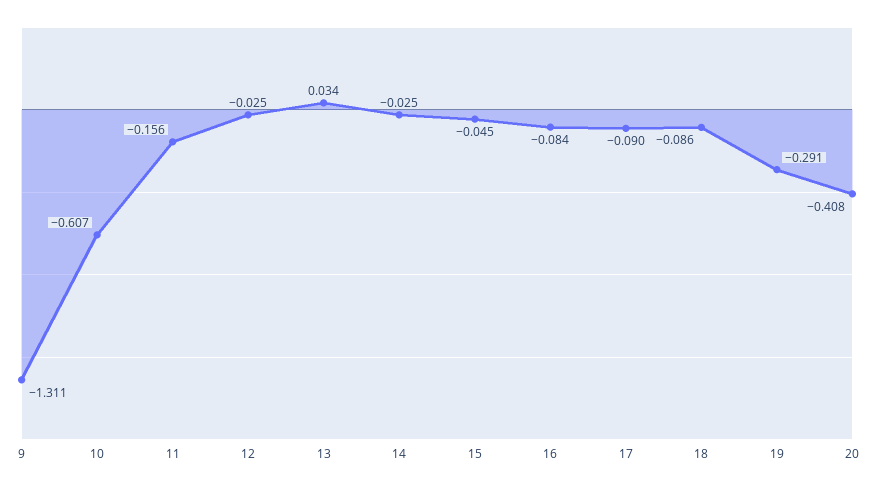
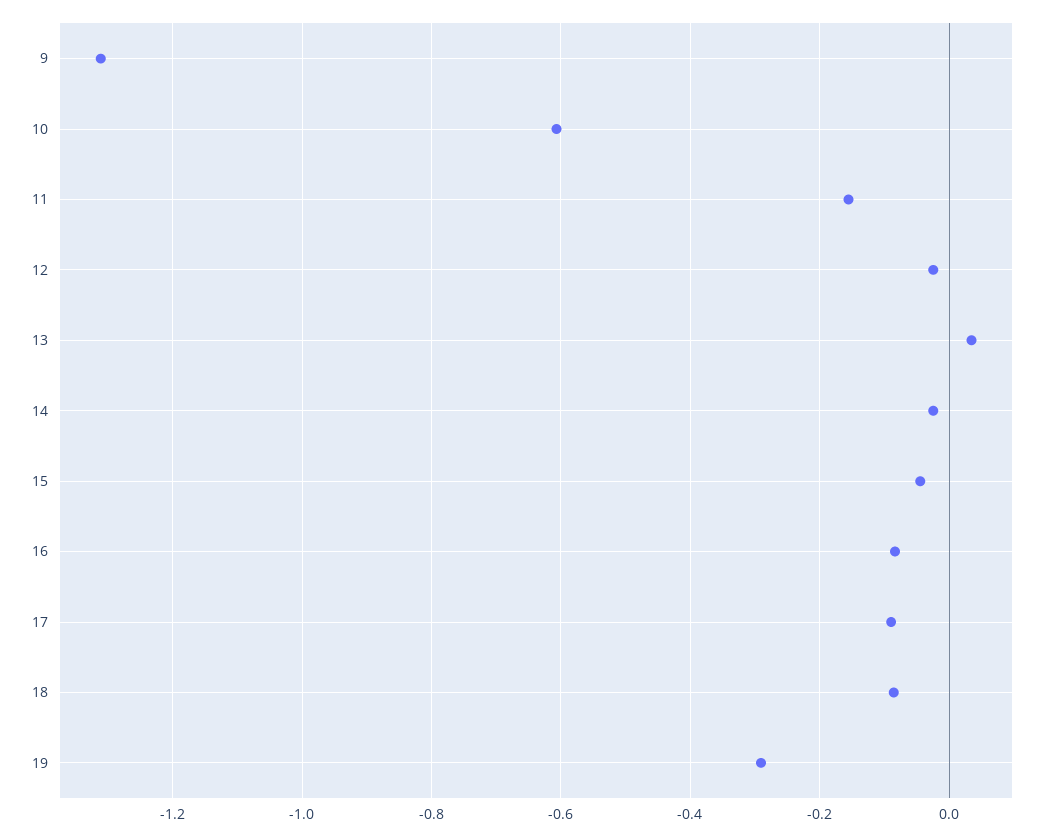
20: -0.408 -> none

